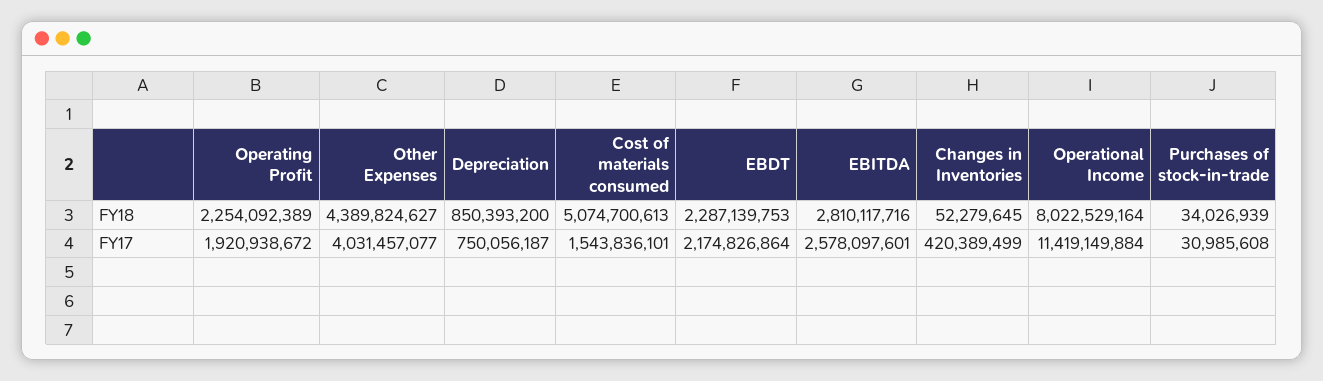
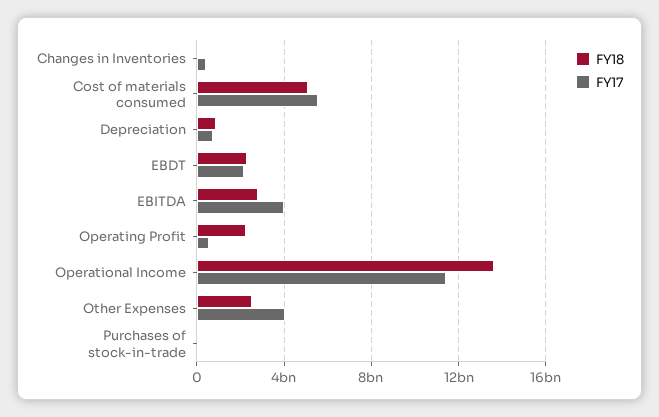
FY18, Other Expenses: 4389824627 -> 2500000000
FY18, Operational Income: 8022529164 -> 13500000000
FY17, Operating Profit: 1920938672 -> 500000000
FY17, Cost of materials consumed: 1543836101 -> 5500000000
FY17, EBITDA: 2578097601 -> 4000000000

